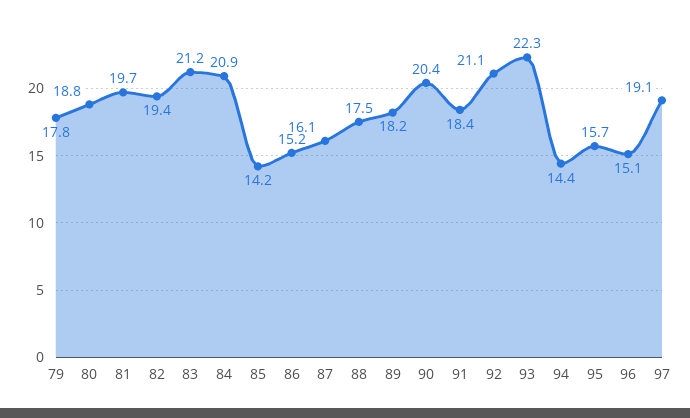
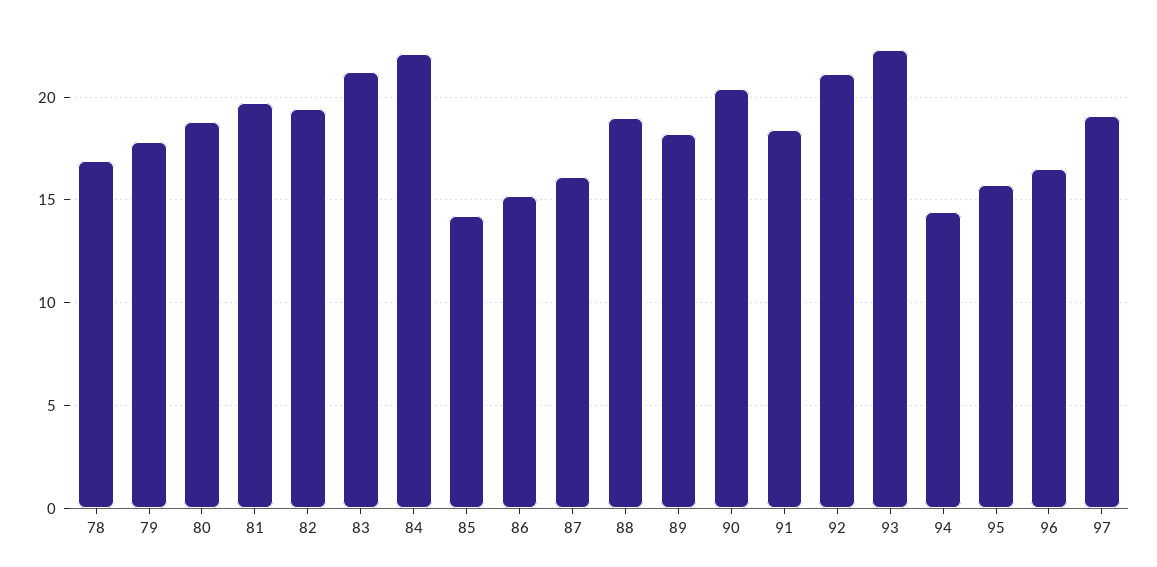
84: 20.9 -> 22
88: 17.5 -> 19
96: 15.1 -> 16.5
78: none -> 17

